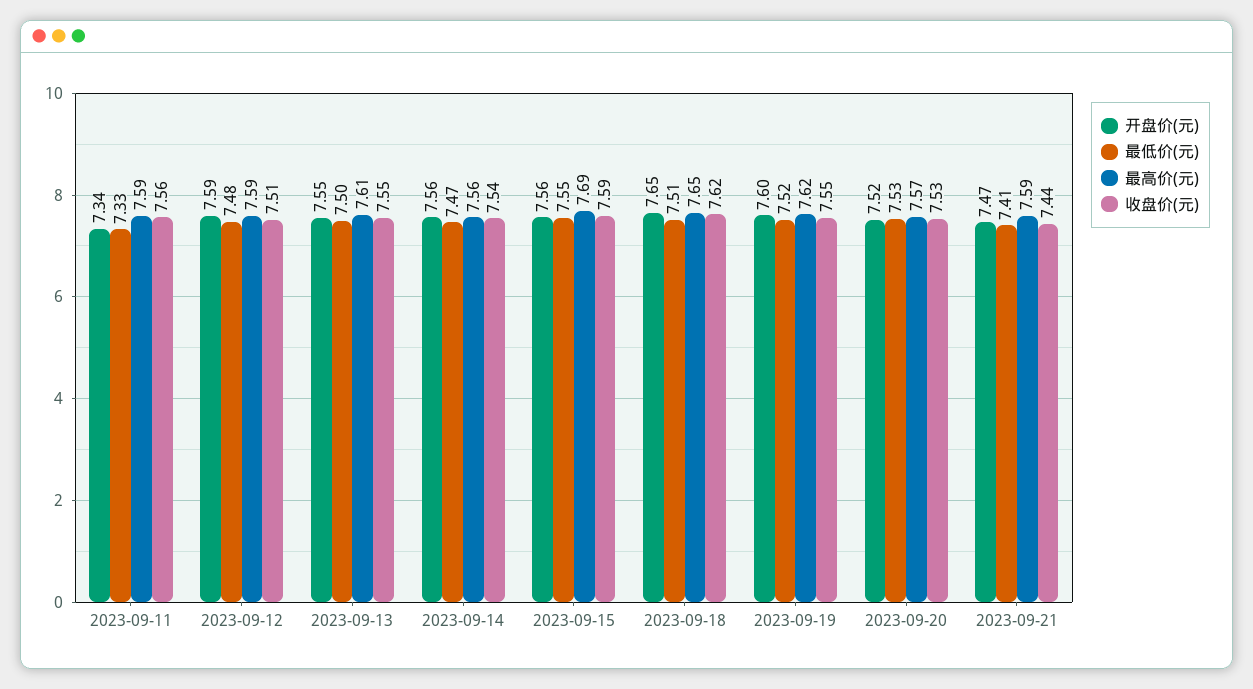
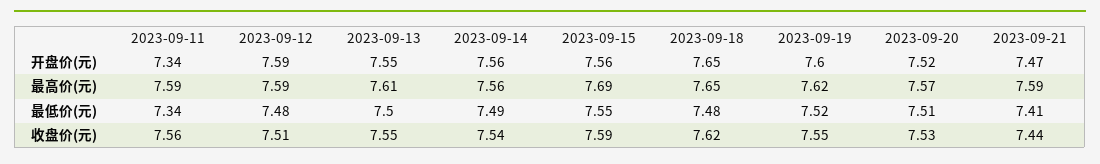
最低价(元), 2023-09-11: 7.33 -> 7.34
最低价(元), 2023-09-14: 7.47 -> 7.49
最低价(元), 2023-09-18: 7.51 -> 7.48
最低价(元), 2023-09-20: 7.53 -> 7.51

